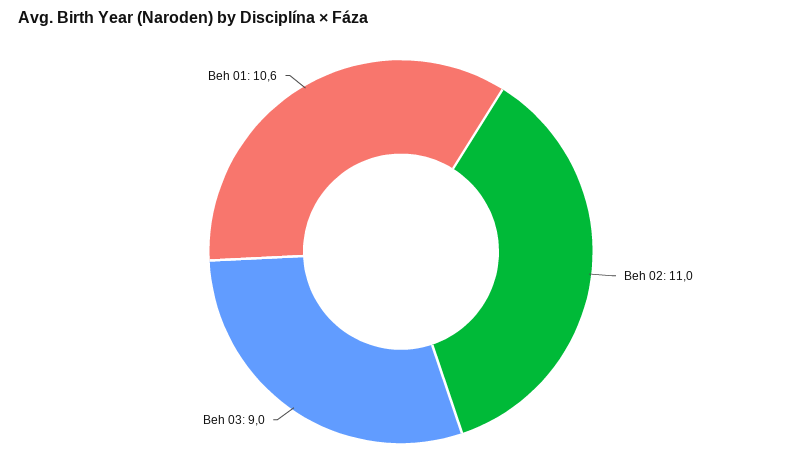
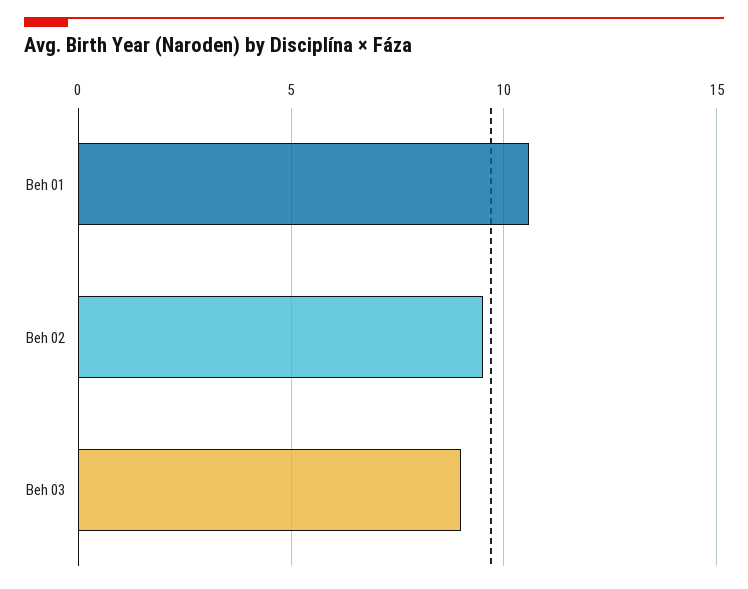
Beh 02: 11 -> 9.5

